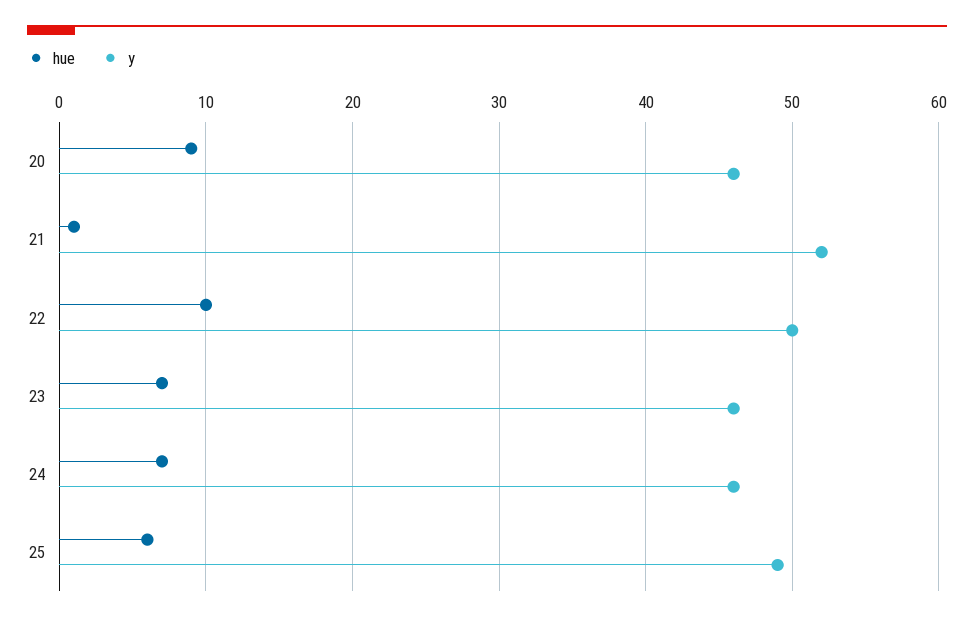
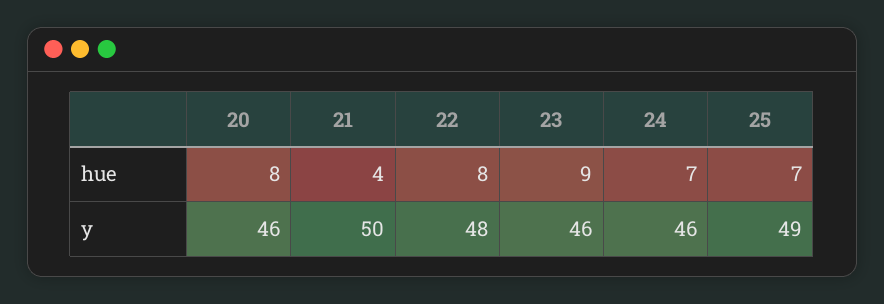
hue, 20: 9 -> 8
hue, 21: 1 -> 4
y, 21: 52 -> 50
hue, 22: 10 -> 8
y, 22: 50 -> 48
hue, 23: 7 -> 9
hue, 25: 6 -> 7

